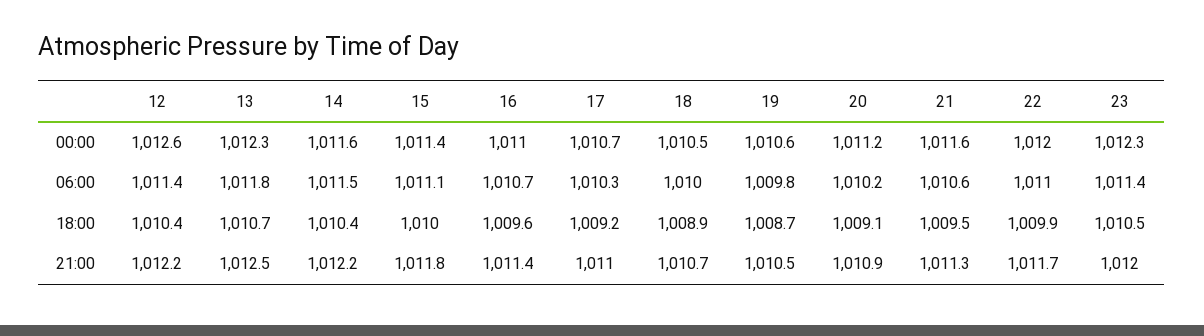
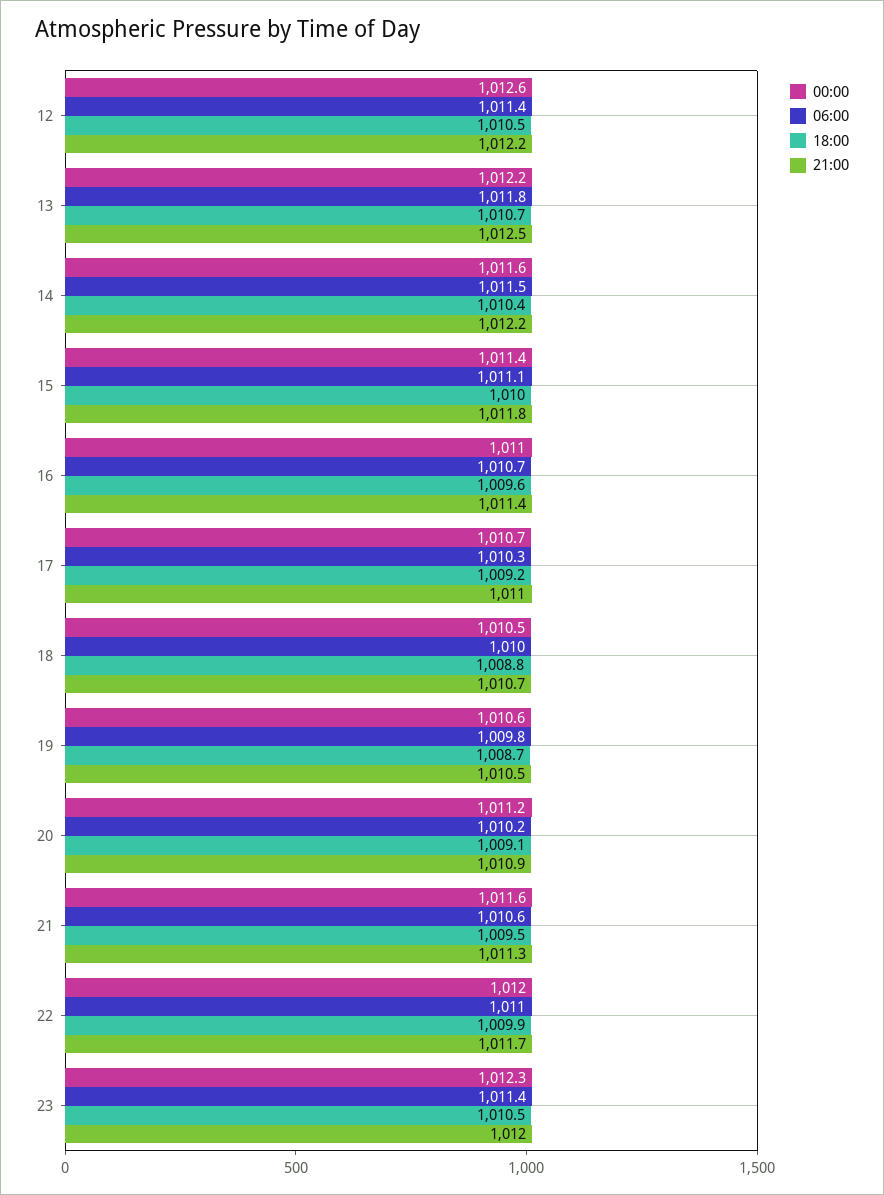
00:00, 13: 1012.3 -> 1012.2
18:00, 12: 1010.4 -> 1010.5
18:00, 18: 1008.9 -> 1008.8

